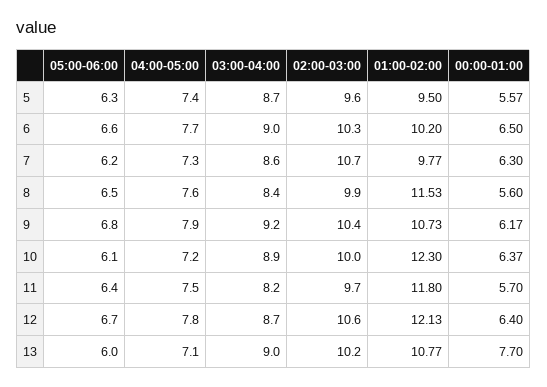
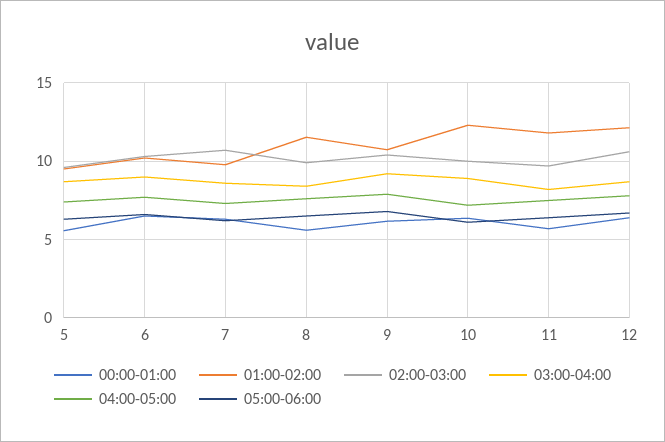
05:00-06:00, 13: 6 -> none
04:00-05:00, 13: 7.1 -> none
03:00-04:00, 13: 9 -> none
02:00-03:00, 13: 10.2 -> none
01:00-02:00, 13: 10.77 -> none
00:00-01:00, 13: 7.7 -> none

